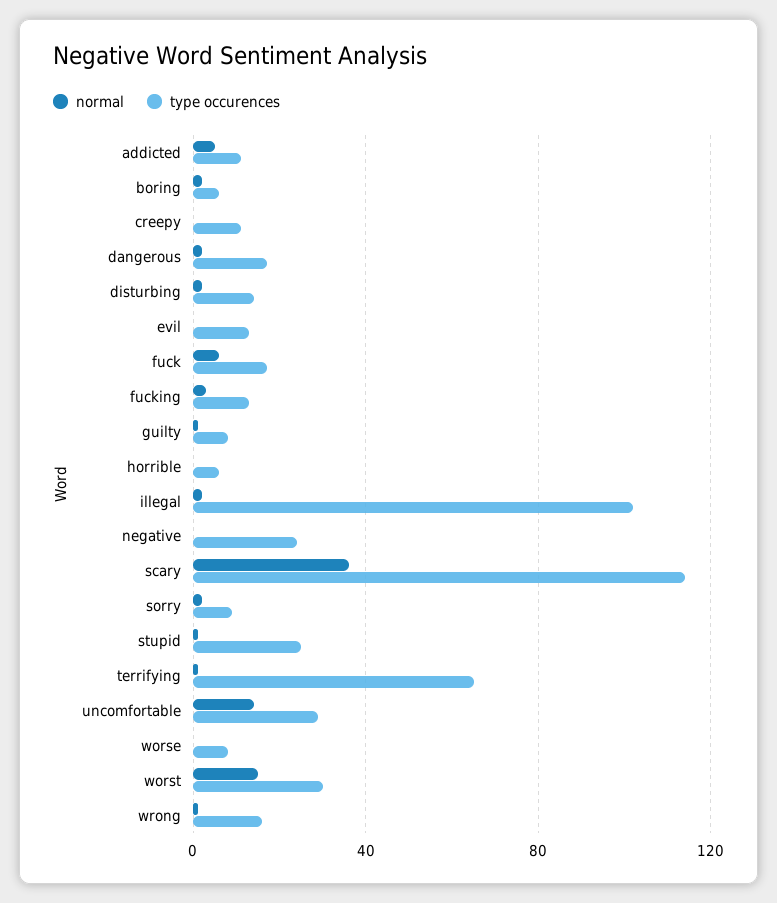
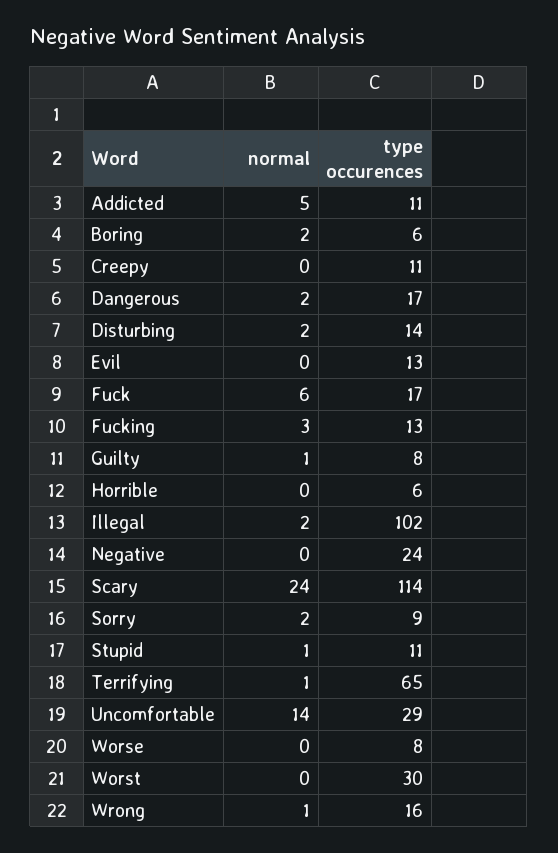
normal, scary: 35 -> 24
type occurences, stupid: 25 -> 11
normal, worst: 15 -> 0

